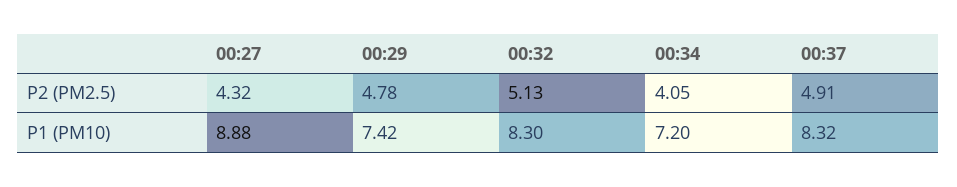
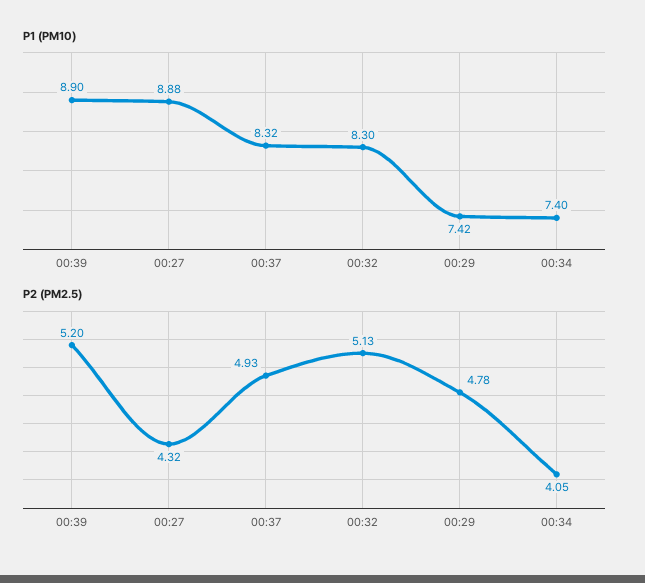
P2 (PM2.5), 00:37: 4.91 -> 4.93
P1 (PM10), 00:34: 7.2 -> 7.4
P1 (PM10), 00:39: none -> 8.9
P2 (PM2.5), 00:39: none -> 5.2

